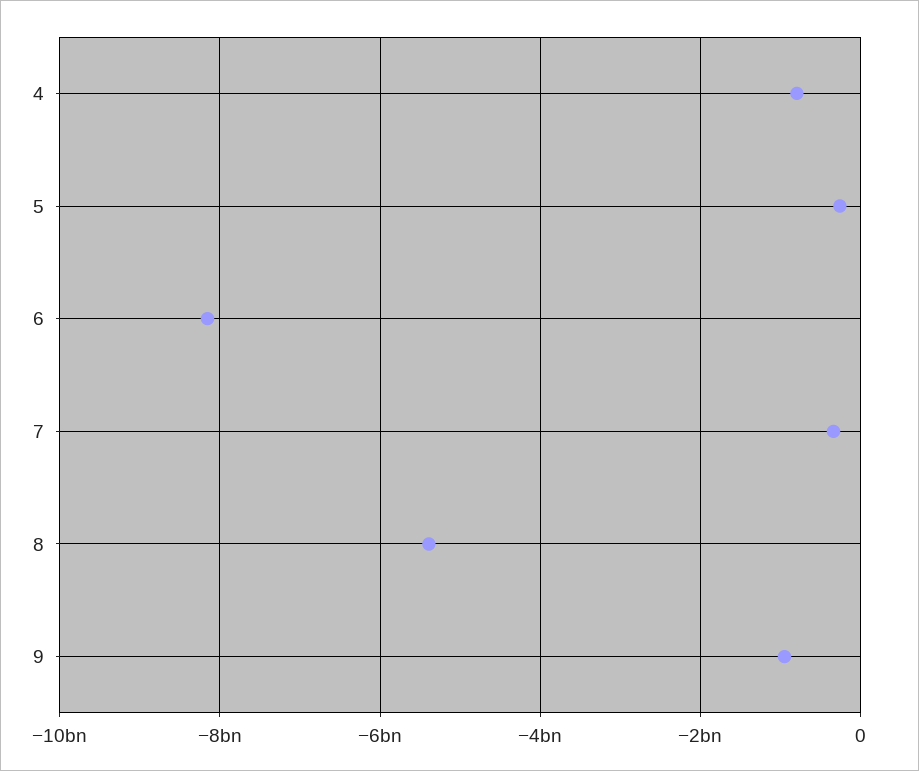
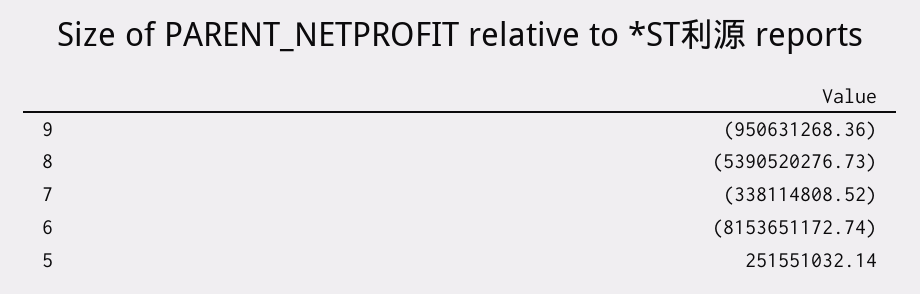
4: -800000000 -> none
5: -200000000 -> 251551032.14

